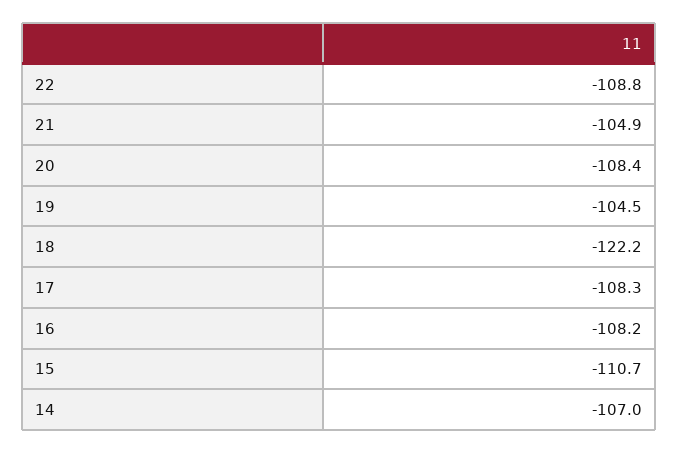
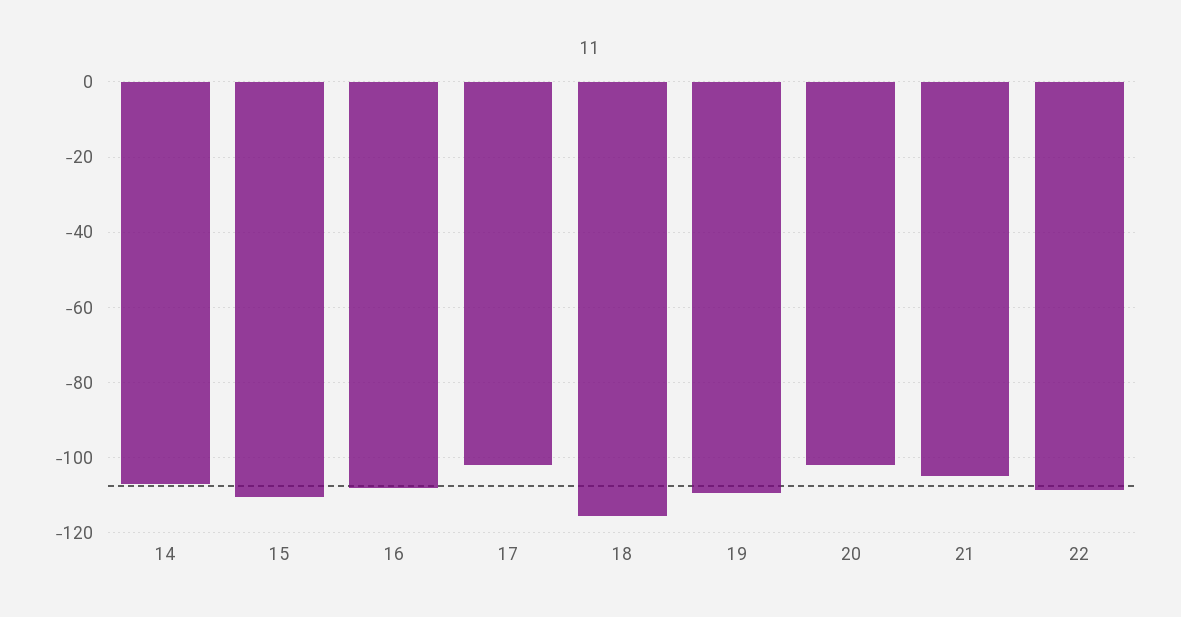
20: -108.4 -> -102
19: -104.5 -> -110
18: -122.2 -> -116
17: -108.3 -> -102

